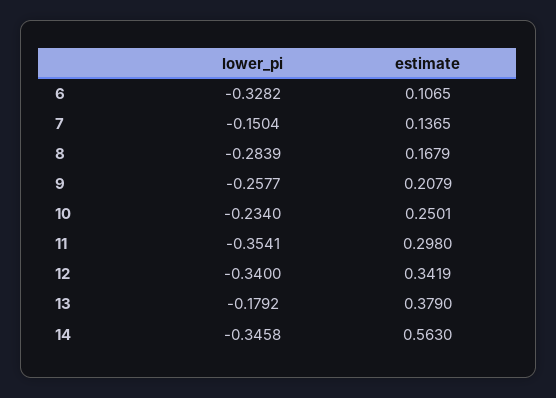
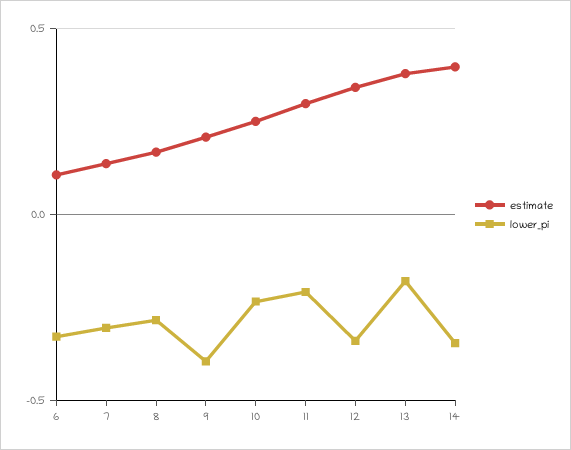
lower_pi, 7: -0.1504 -> -0.3
lower_pi, 9: -0.2577 -> -0.4
lower_pi, 11: -0.3541 -> -0.2
estimate, 14: 0.563 -> 0.4

